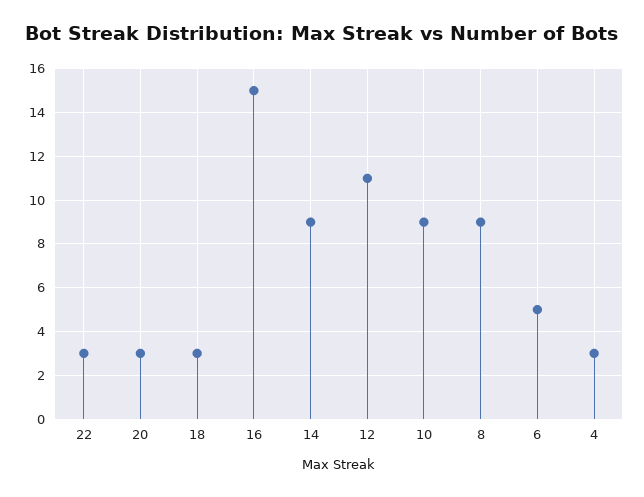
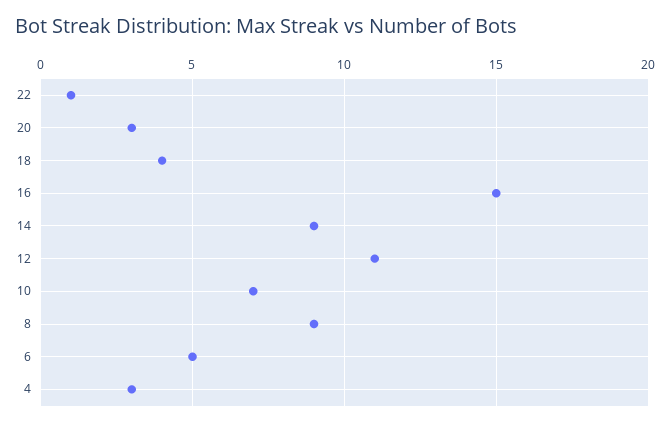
22: 3 -> 1
18: 3 -> 4
10: 9 -> 7

